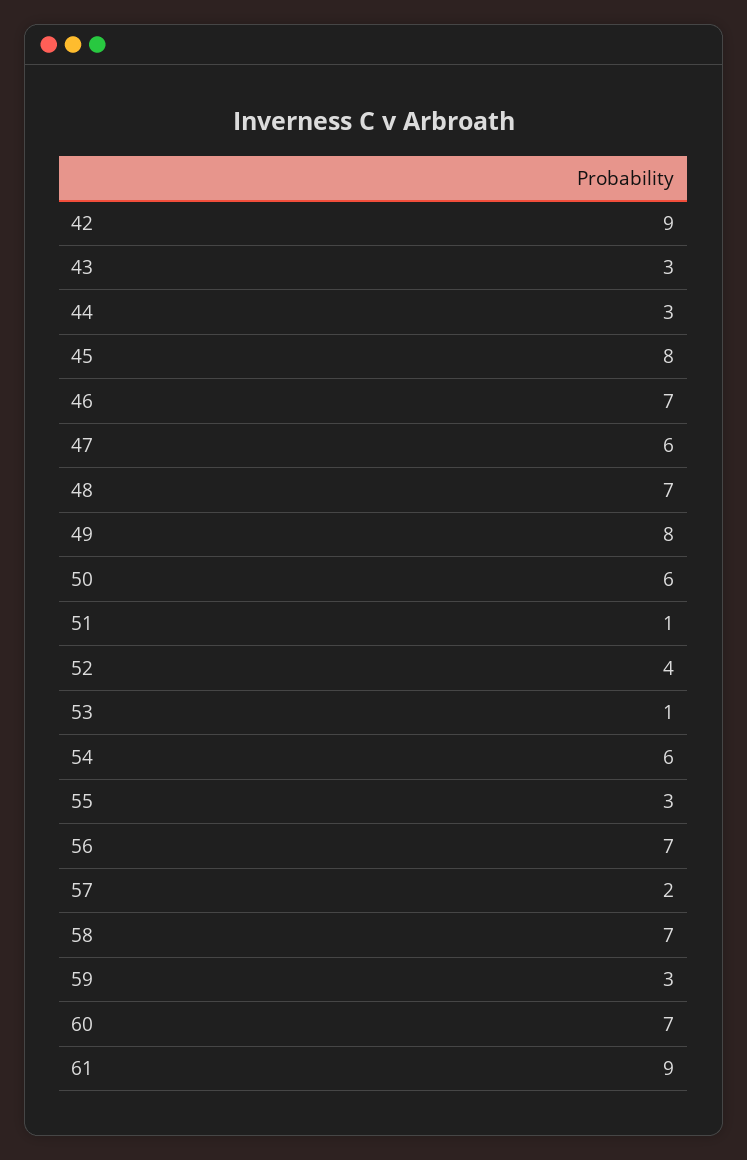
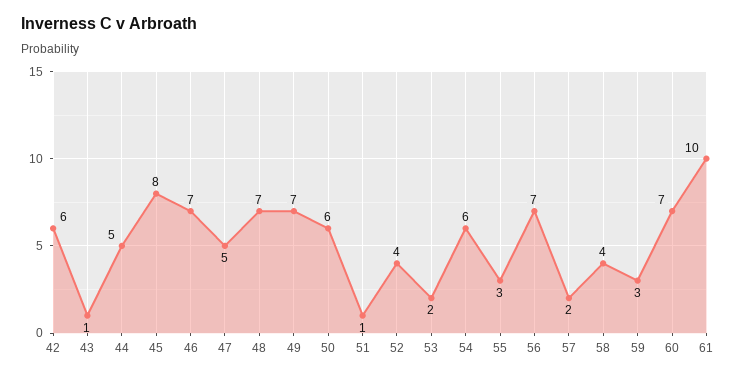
42: 9 -> 6
43: 3 -> 1
44: 3 -> 5
47: 6 -> 5
49: 8 -> 7
53: 1 -> 2
58: 7 -> 4
61: 9 -> 10

